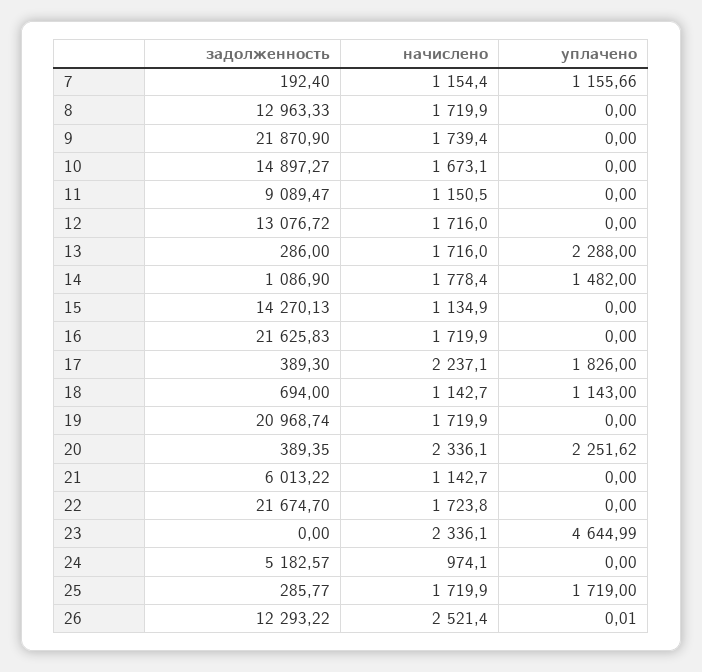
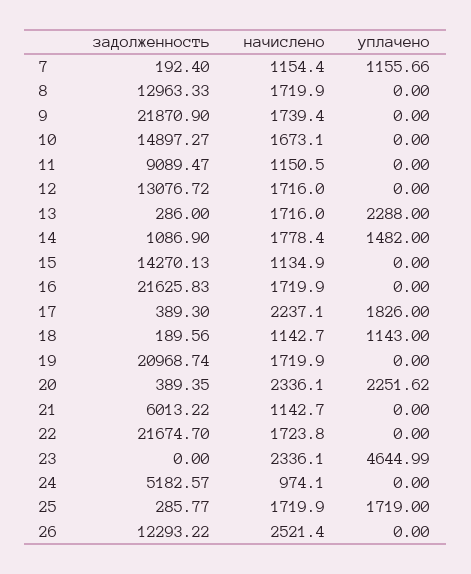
задолженность, 18: 694 -> 189.56
уплачено, 26: 0.01 -> 0

